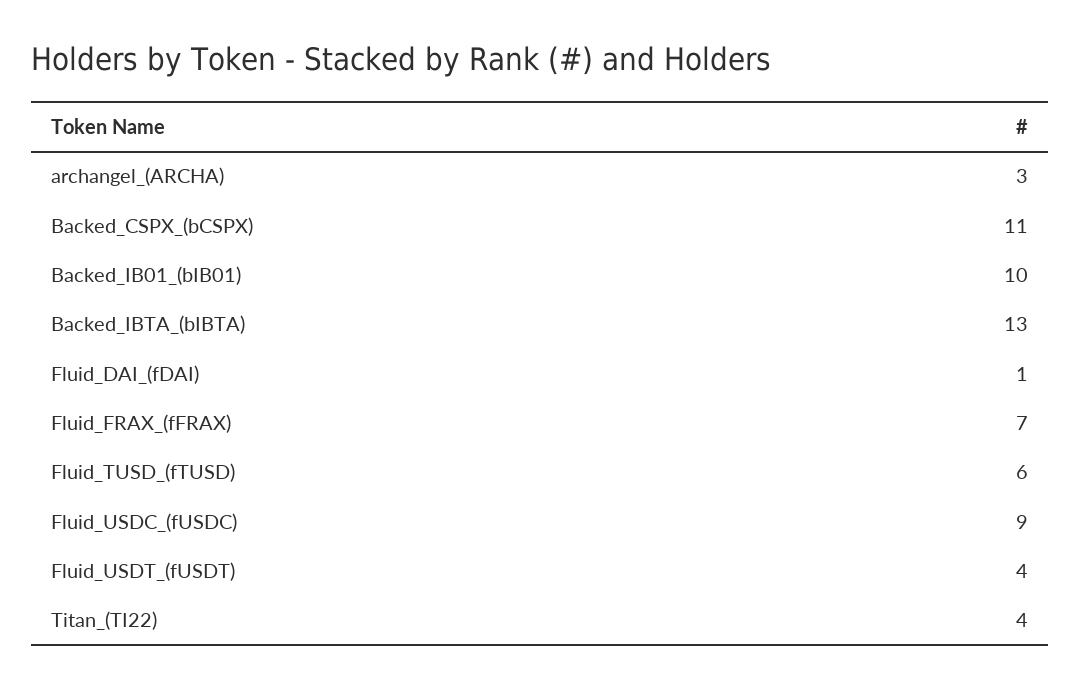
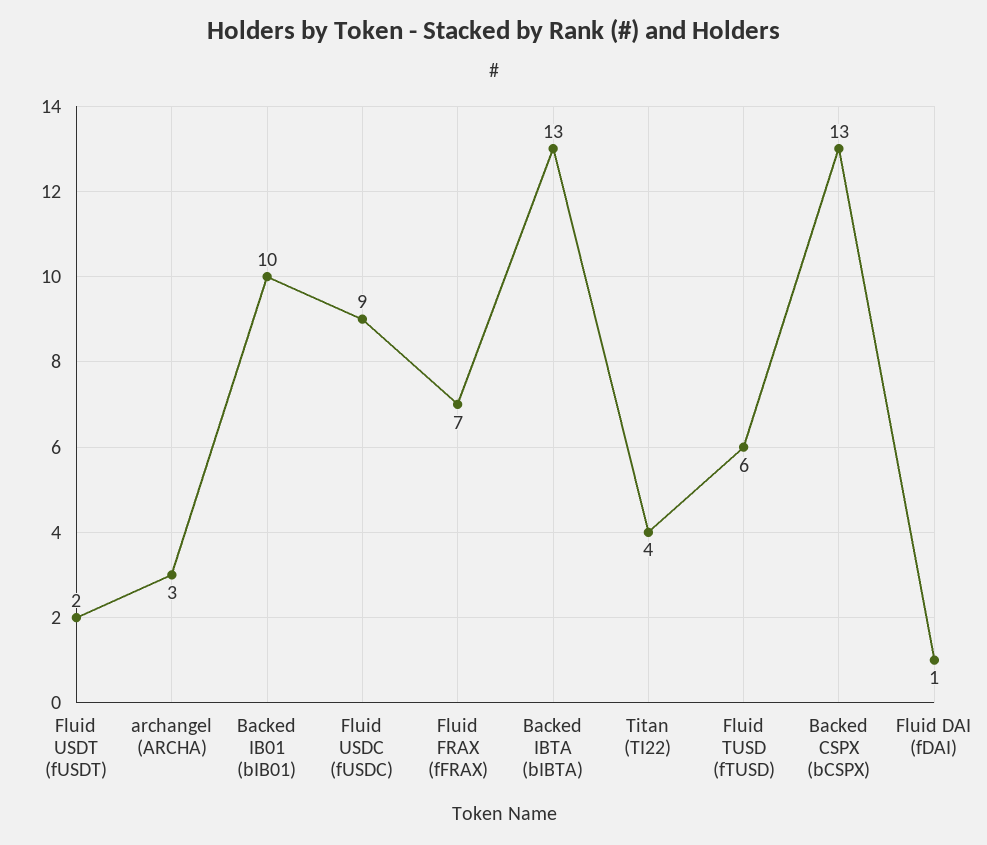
Backed_CSPX_(bCSPX): 11 -> 13
Fluid_USDT_(fUSDT): 4 -> 2

